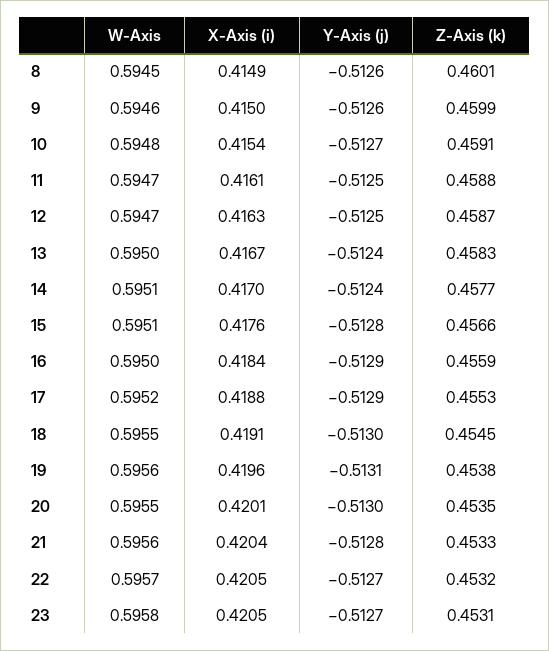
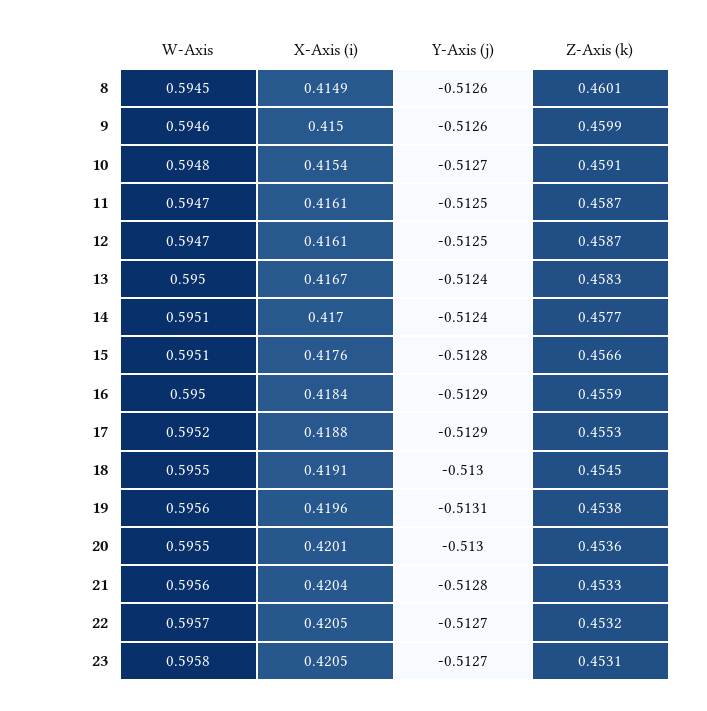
Z-Axis (k), 11: 0.4588 -> 0.4587
X-Axis (i), 12: 0.4163 -> 0.4161
Z-Axis (k), 20: 0.4535 -> 0.4536

